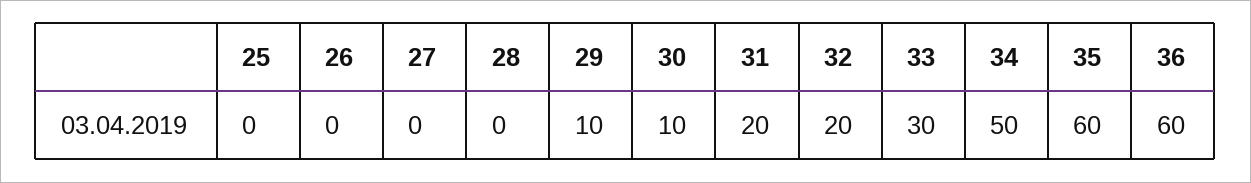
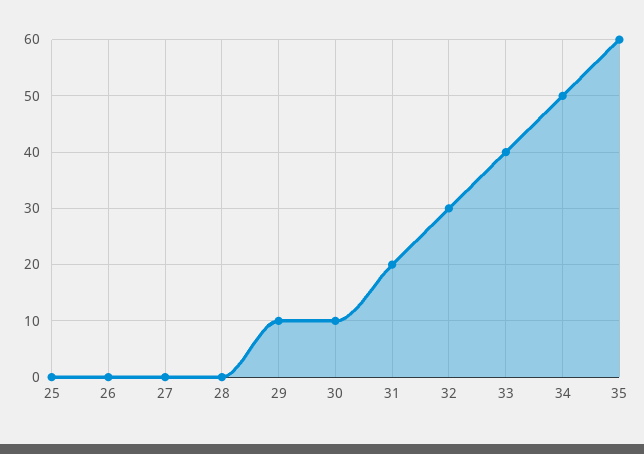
32: 20 -> 30
33: 30 -> 40
36: 60 -> none

